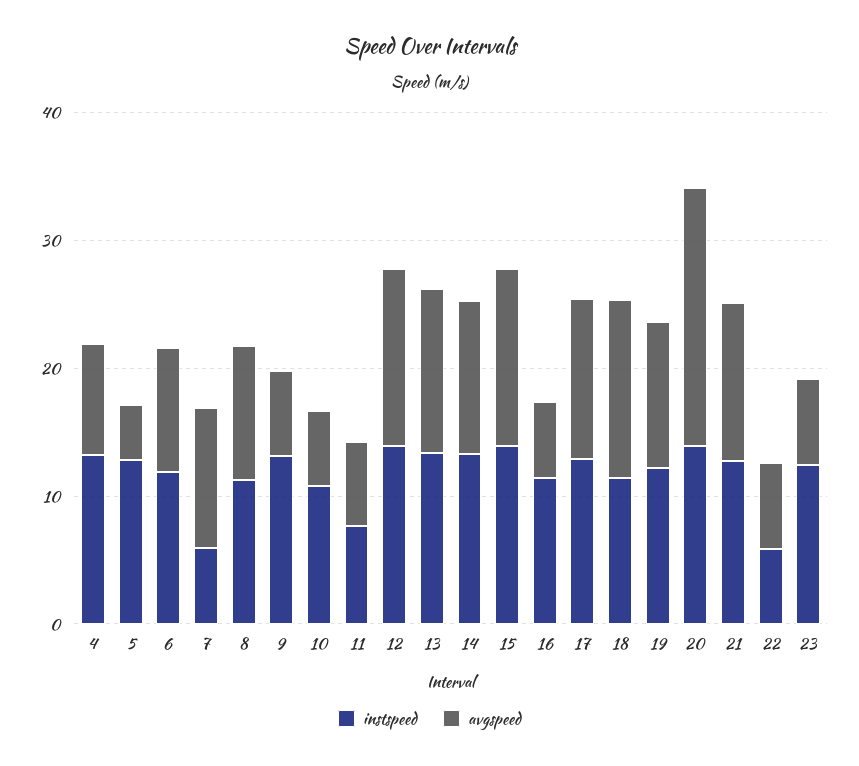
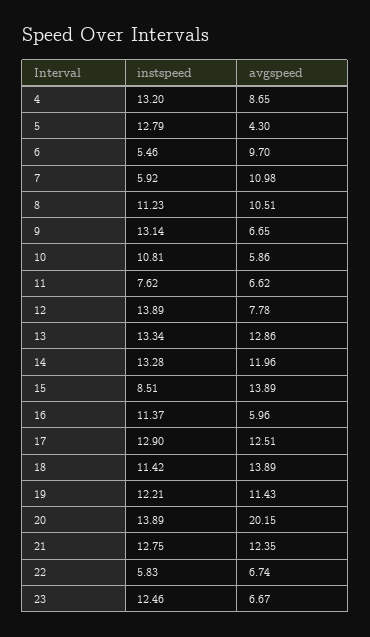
instspeed, 6: 12 -> 5.46
avgspeed, 12: 14 -> 7.78
instspeed, 15: 14 -> 8.51

